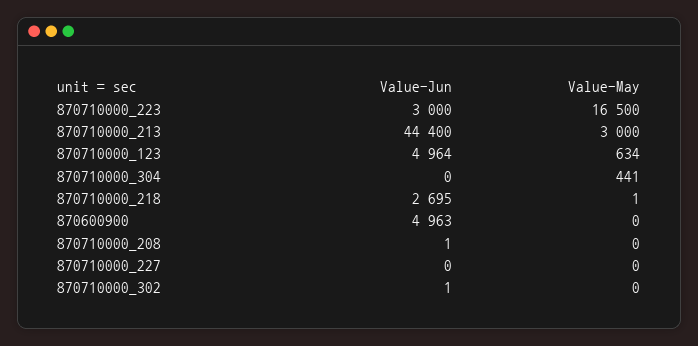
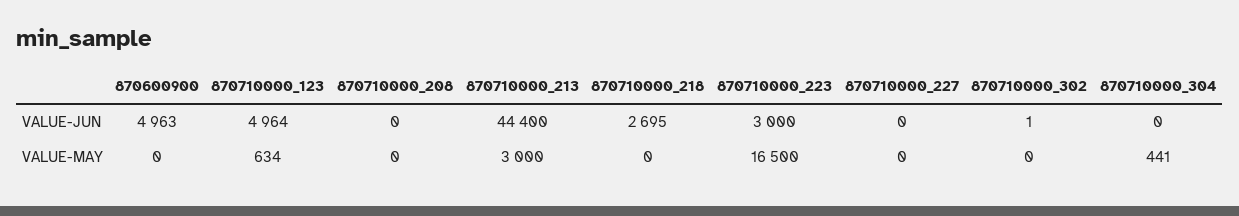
Value-May, 870710000_218: 1 -> 0
Value-Jun, 870710000_208: 1 -> 0

